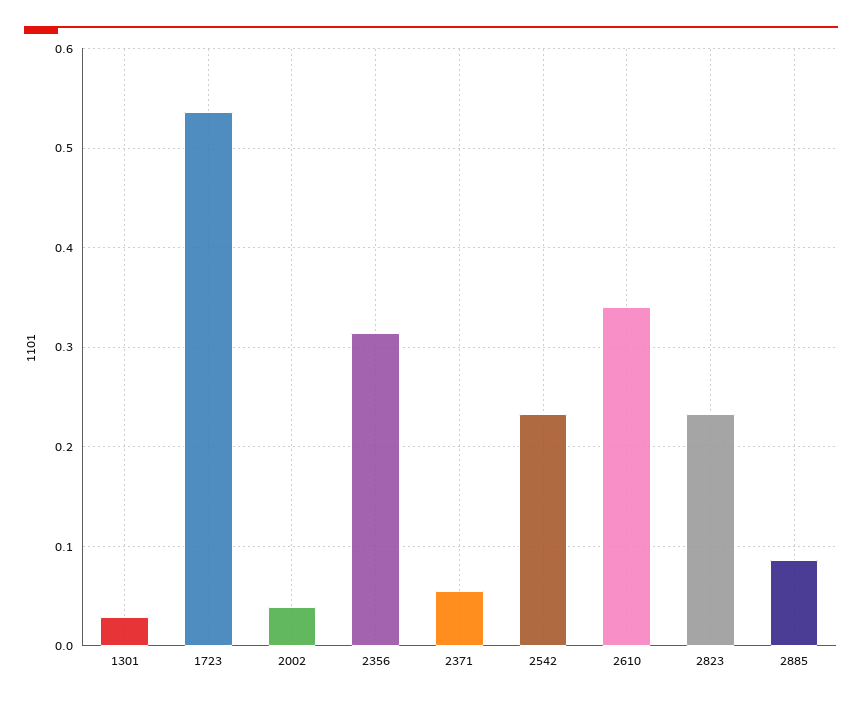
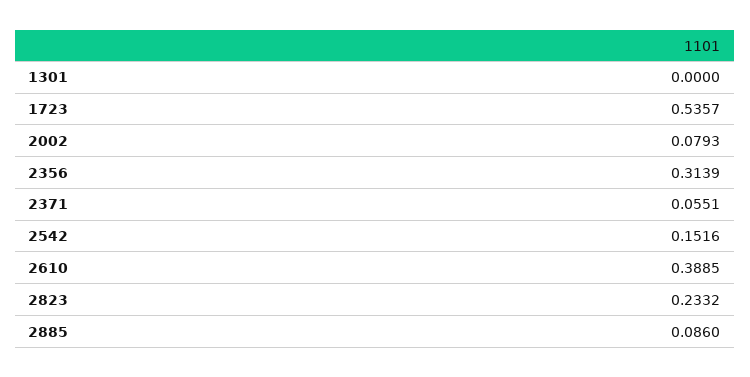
1301: 0.03 -> 0
2002: 0.04 -> 0.0793
2542: 0.23 -> 0.1516
2610: 0.34 -> 0.3885

